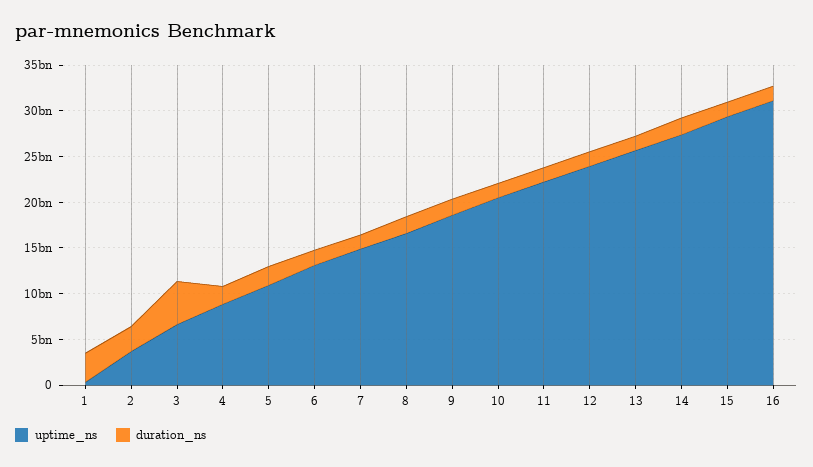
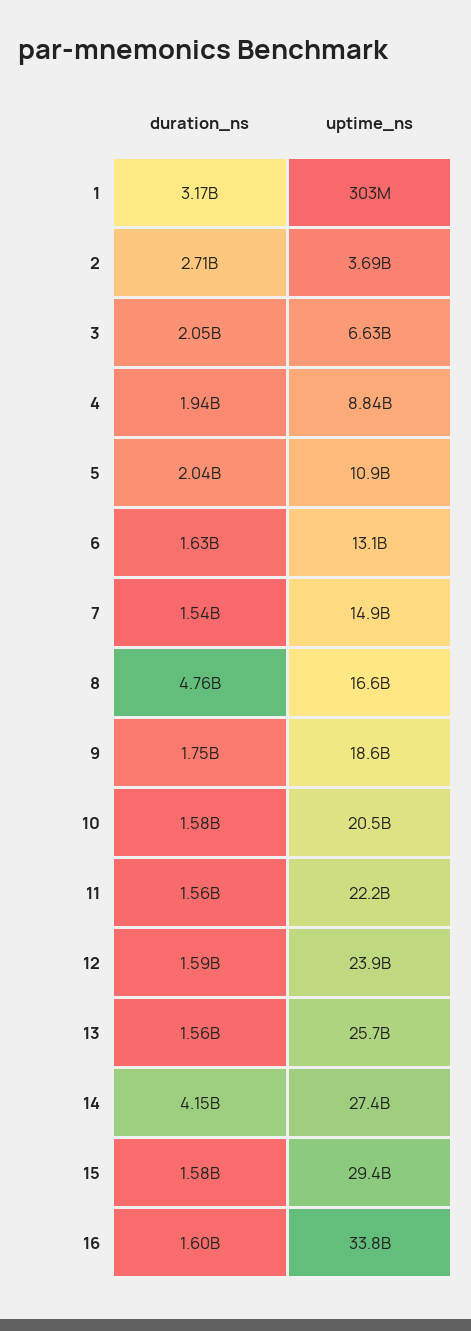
duration_ns, 3: 5000000000 -> 2050000000
duration_ns, 8: 2000000000 -> 4760000000
duration_ns, 14: 2000000000 -> 4150000000
uptime_ns, 16: 31000000000 -> 33800000000

